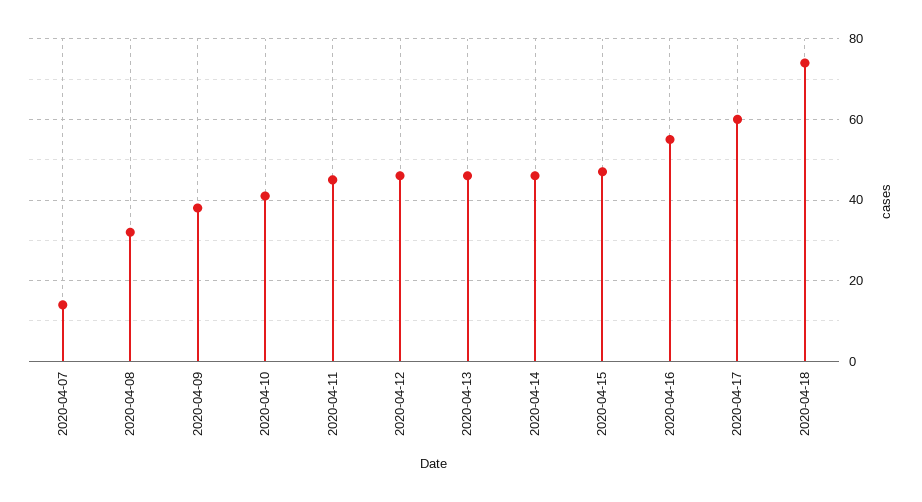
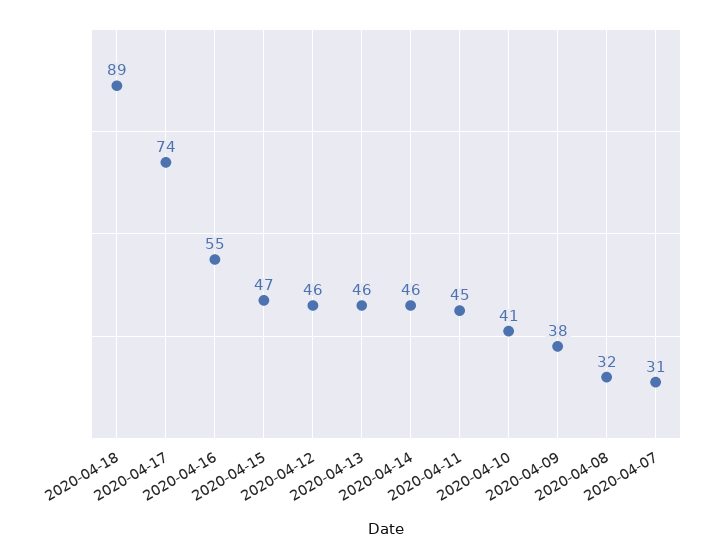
2020-04-07: 15 -> 31
2020-04-17: 60 -> 74
2020-04-18: 75 -> 89

